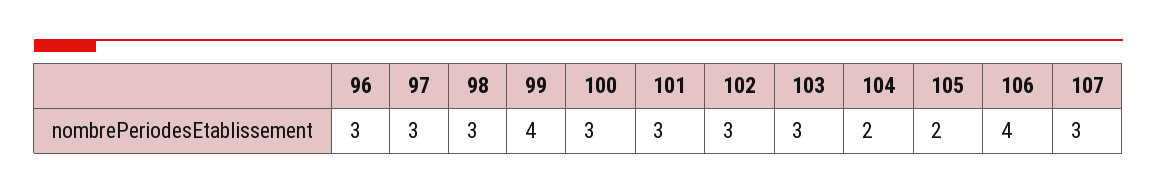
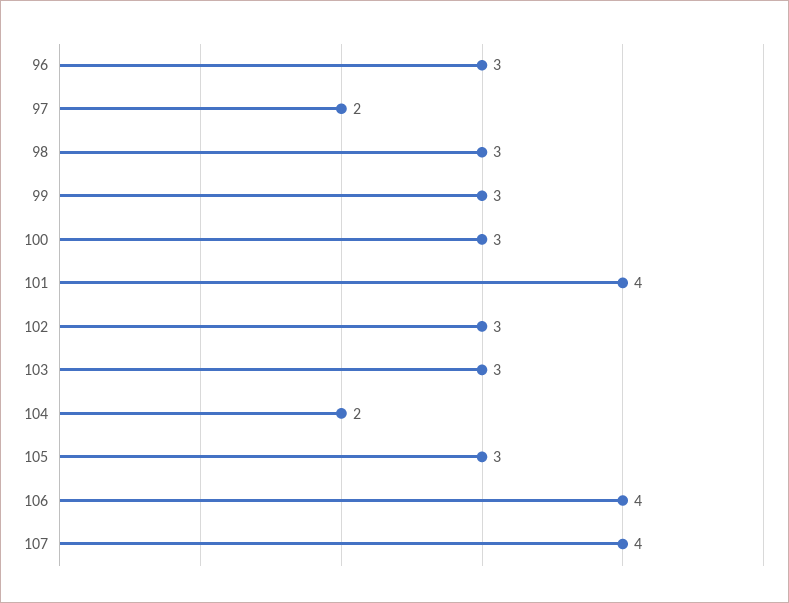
97: 3 -> 2
99: 4 -> 3
101: 3 -> 4
105: 2 -> 3
107: 3 -> 4

